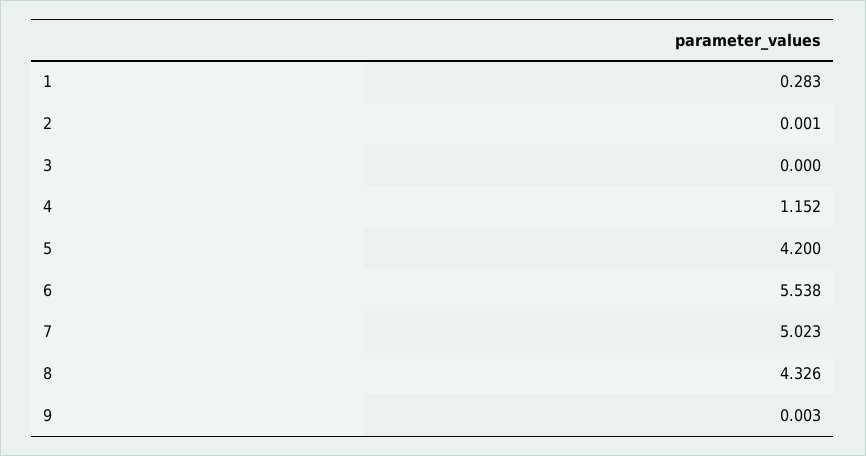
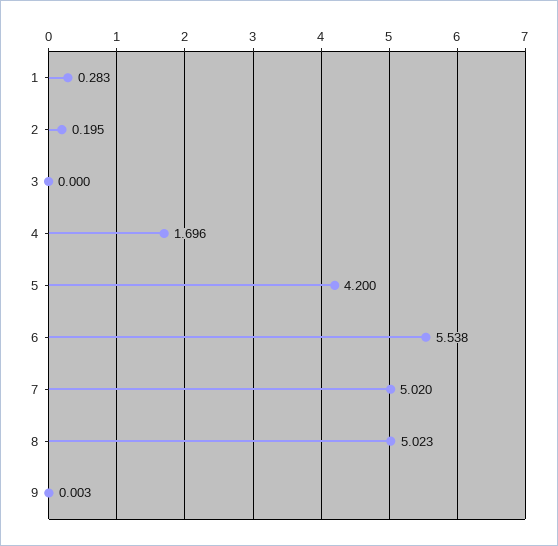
2: 0.001 -> 0.195
4: 1.152 -> 1.696
7: 5.023 -> 5.02
8: 4.326 -> 5.023

